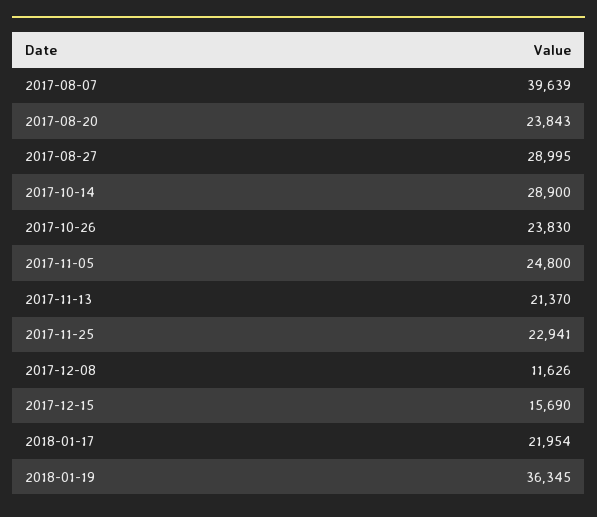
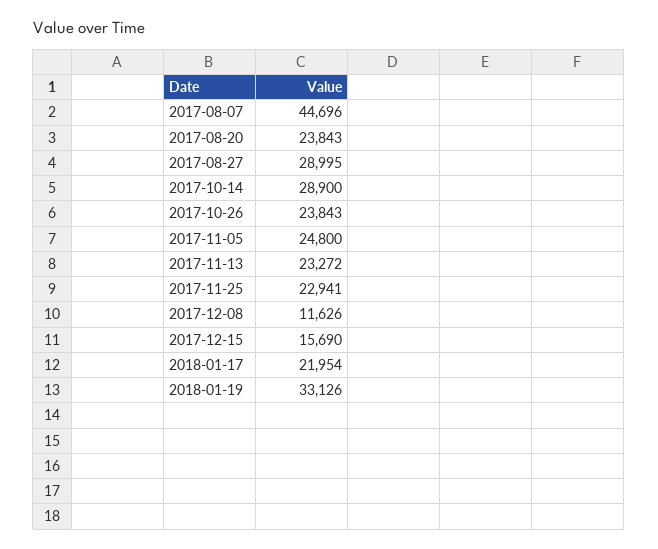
2017-08-07: 39639 -> 44696
2017-10-26: 23830 -> 23843
2017-11-13: 21370 -> 23272
2018-01-19: 36345 -> 33126

